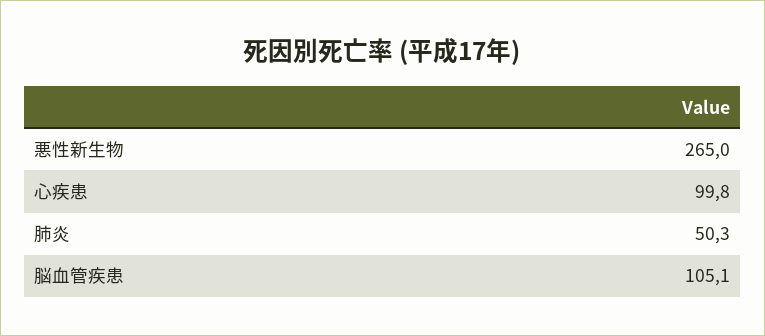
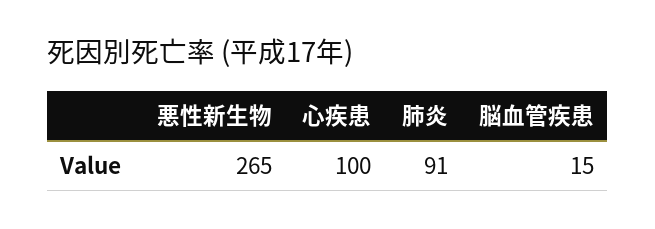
肺炎: 50.3 -> 91
脳血管疾患: 105.1 -> 15

